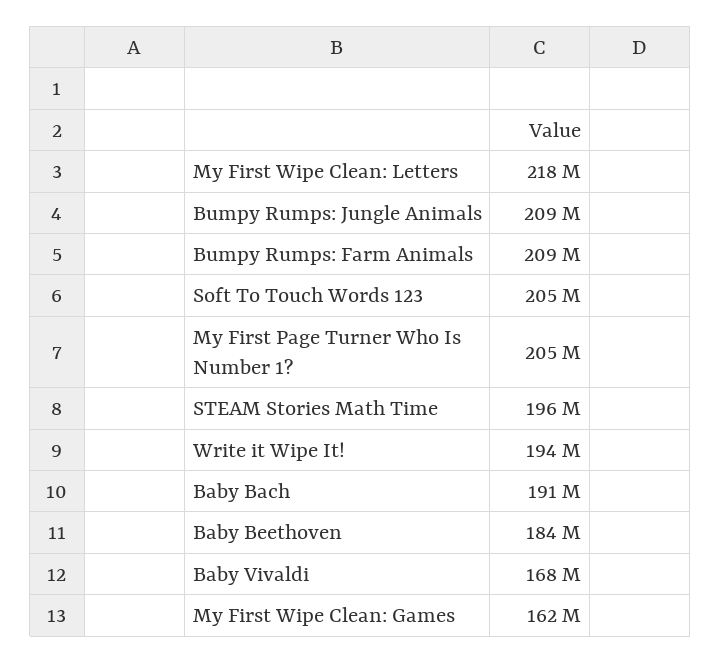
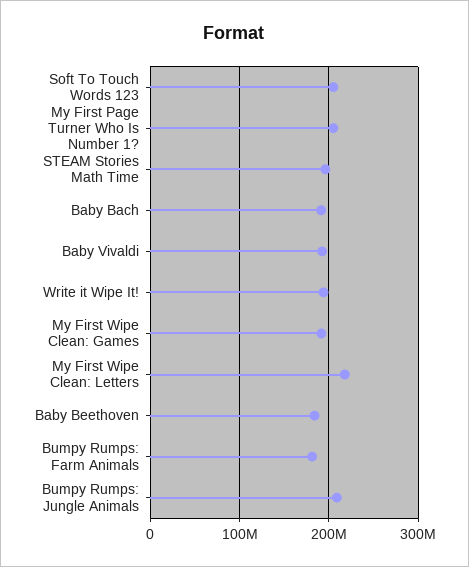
Bumpy Rumps: Farm Animals: 209000000 -> 180000000
Baby Vivaldi: 168000000 -> 190000000
My First Wipe Clean: Games: 162000000 -> 190000000

